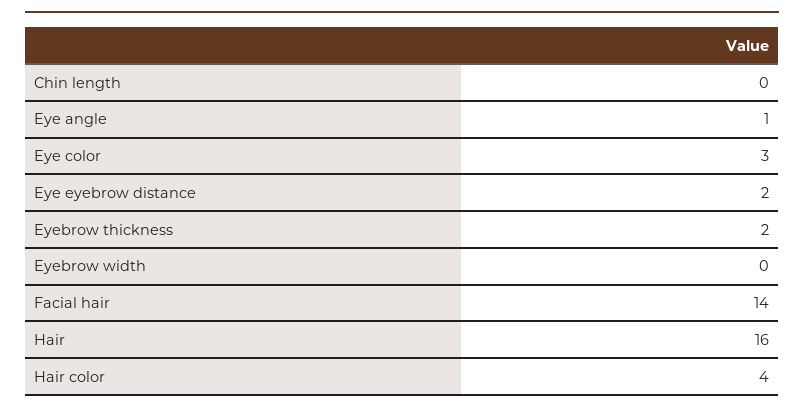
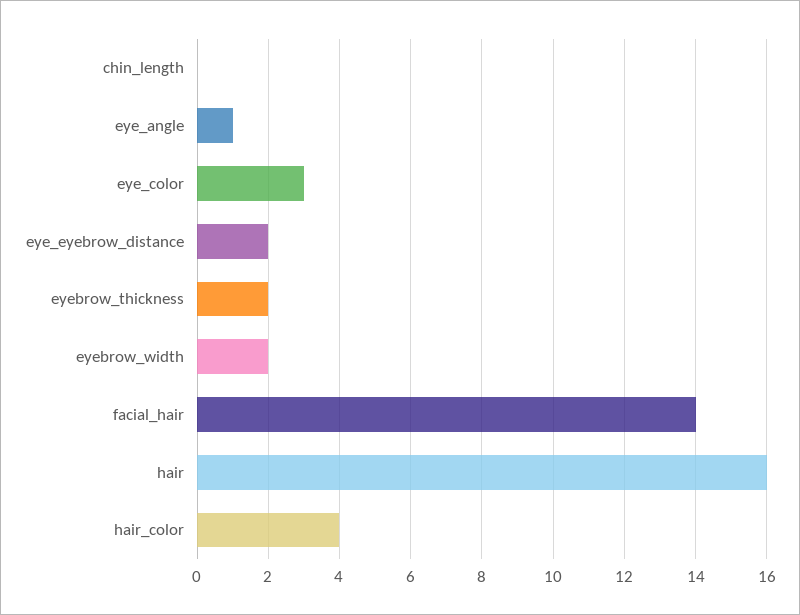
Eyebrow width: 0 -> 2

